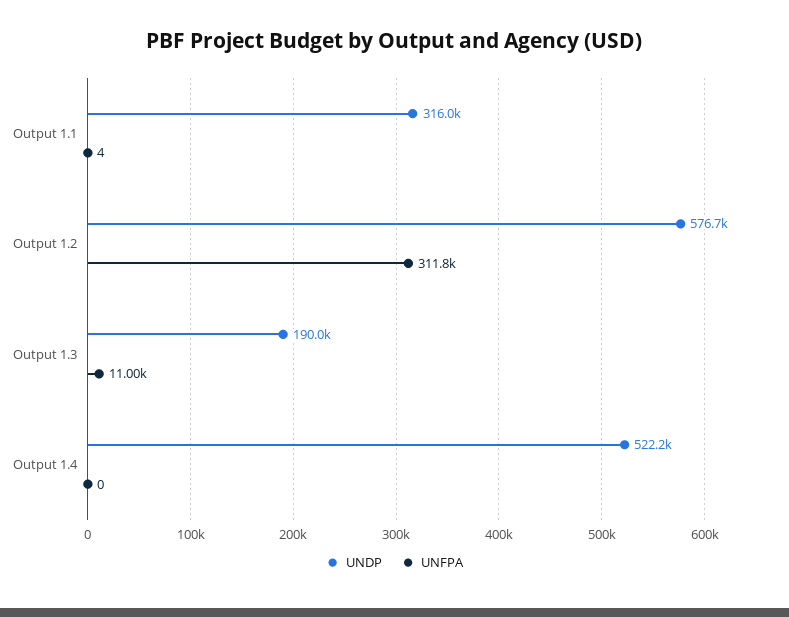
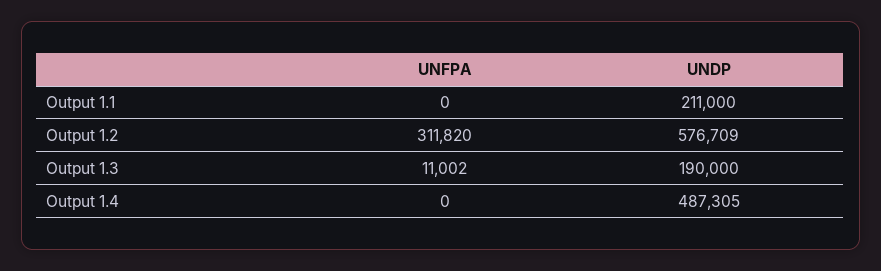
UNDP, Output 1.1: 316000 -> 211000
UNFPA, Output 1.1: 4 -> 0
UNDP, Output 1.4: 522200 -> 487305

